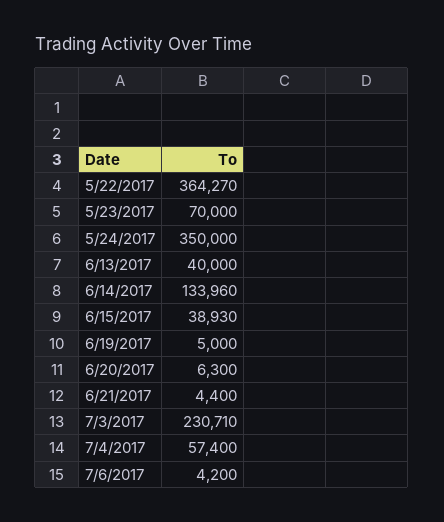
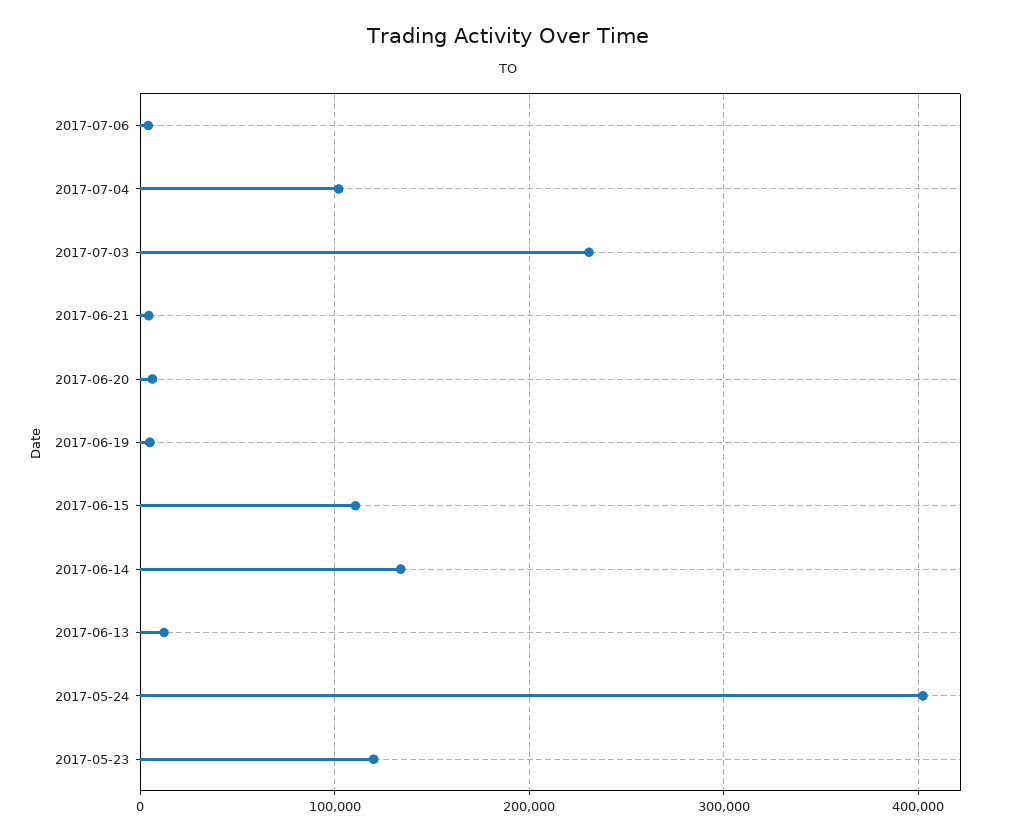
5/22/2017: 364270 -> none
5/23/2017: 70000 -> 120000
5/24/2017: 350000 -> 400000
6/13/2017: 40000 -> 10000
6/15/2017: 38930 -> 110000
7/4/2017: 57400 -> 100000

